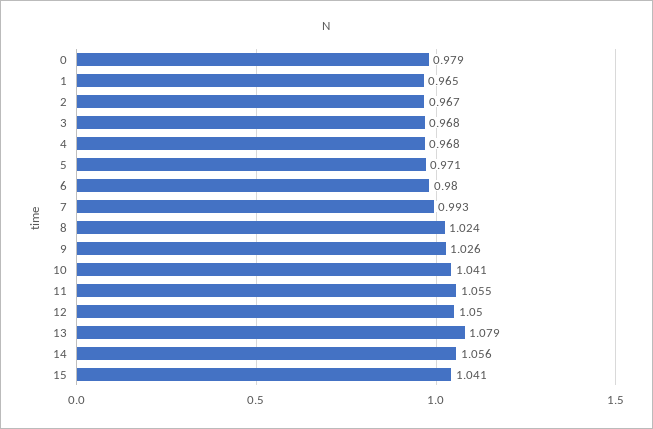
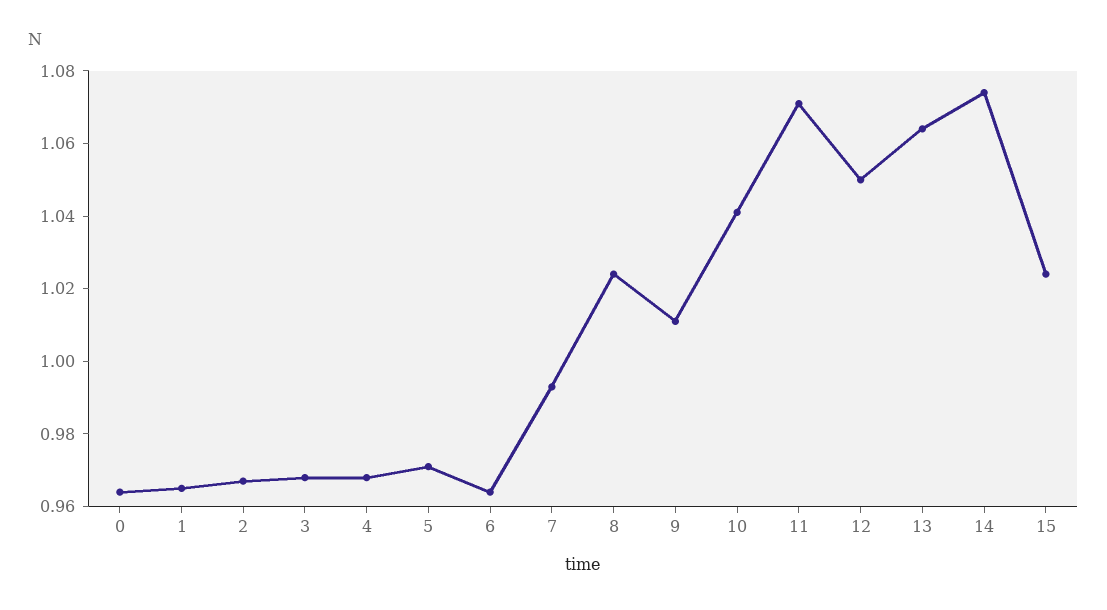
0: 0.979 -> 0.965
6: 0.98 -> 0.965
9: 1.026 -> 1.01
11: 1.055 -> 1.07
13: 1.079 -> 1.065
14: 1.056 -> 1.075
15: 1.041 -> 1.025

